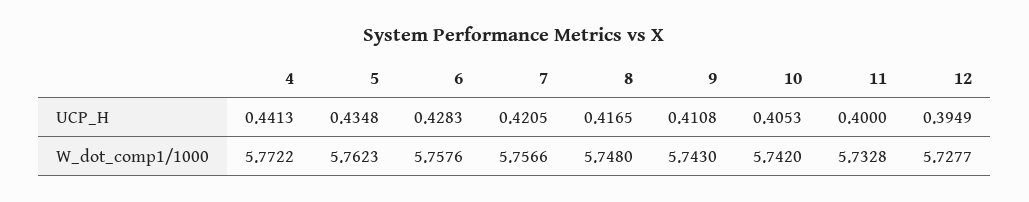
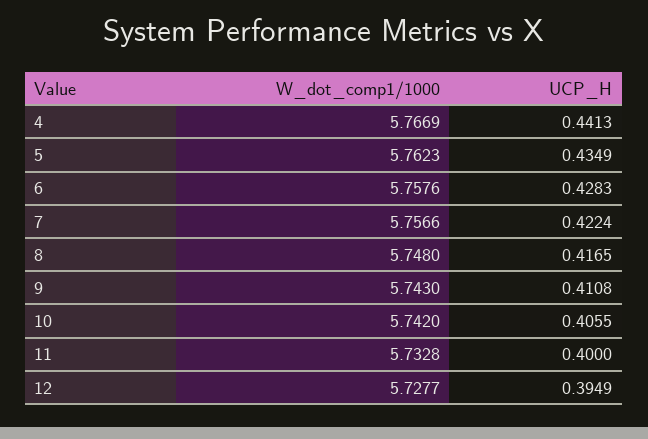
5, UCP_H: 0.4348 -> 0.4349
7, UCP_H: 0.4205 -> 0.4224
10, UCP_H: 0.4053 -> 0.4055
4, W_dot_comp1/1000: 5.7722 -> 5.7669

